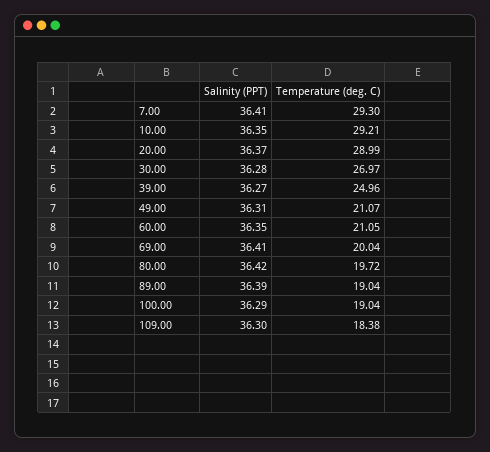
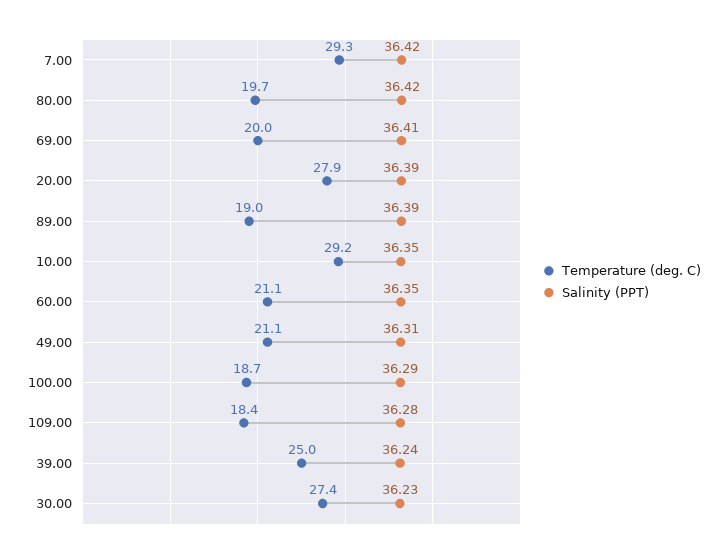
Salinity (PPT), 7.00: 36.41 -> 36.42
Salinity (PPT), 20.00: 36.37 -> 36.39
Temperature (deg. C), 20.00: 28.99 -> 27.9
Salinity (PPT), 30.00: 36.28 -> 36.23
Temperature (deg. C), 30.00: 26.97 -> 27.4
Salinity (PPT), 39.00: 36.27 -> 36.24
Temperature (deg. C), 100.00: 19.04 -> 18.7
Salinity (PPT), 109.00: 36.3 -> 36.28

